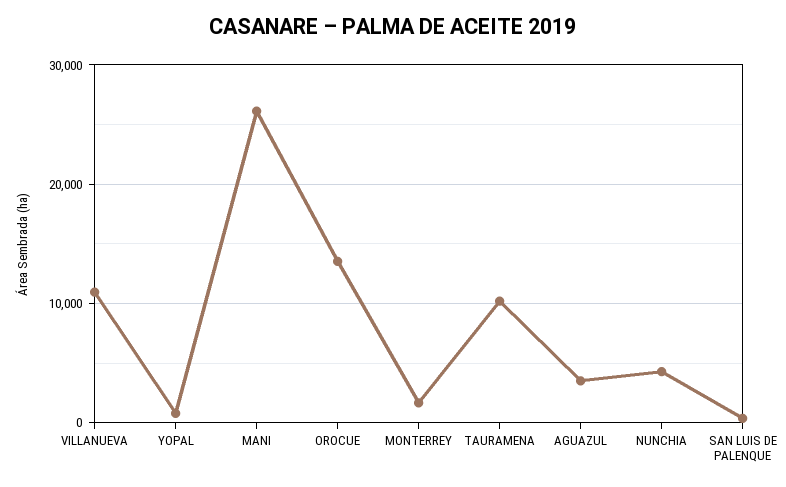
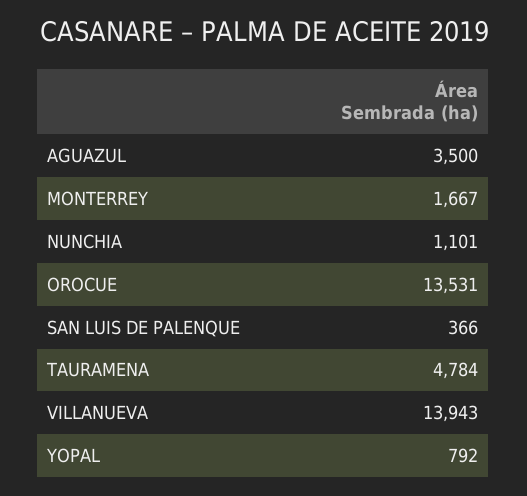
VILLANUEVA: 11000 -> 13943
MANI: 26000 -> none
TAURAMENA: 10000 -> 4784
NUNCHIA: 4000 -> 1101

